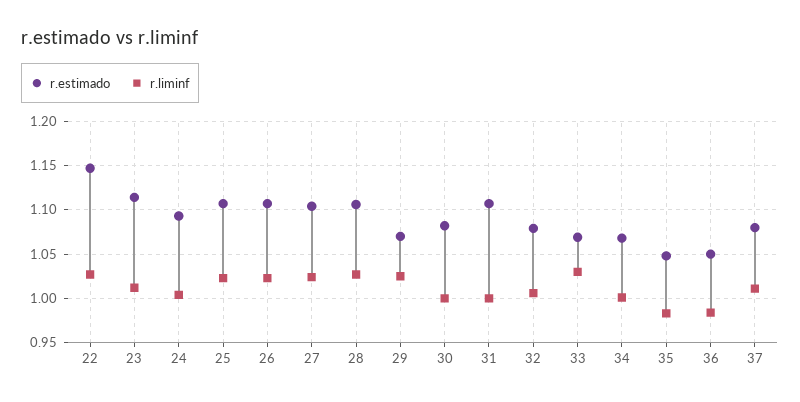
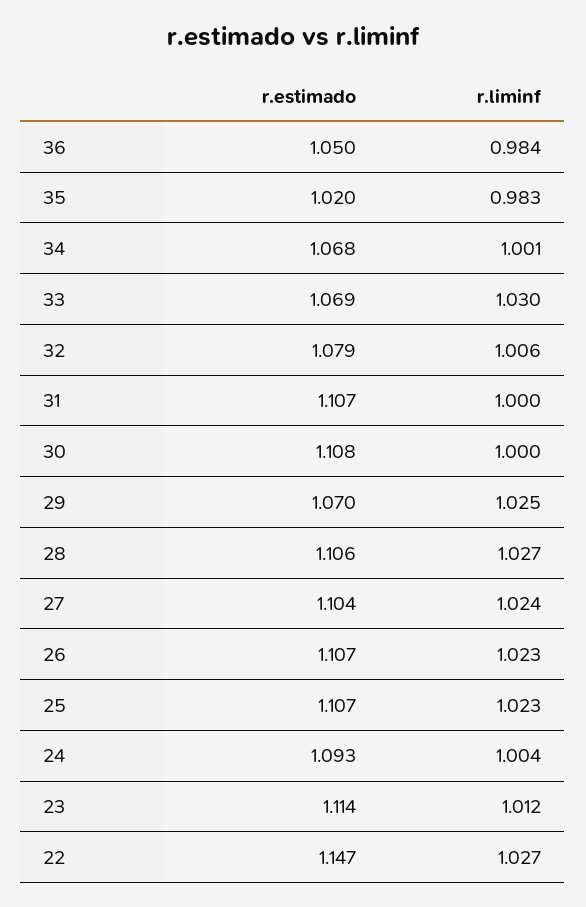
r.estimado, 30: 1.08 -> 1.108
r.estimado, 35: 1.05 -> 1.02
r.estimado, 37: 1.08 -> none
r.liminf, 37: 1.01 -> none

